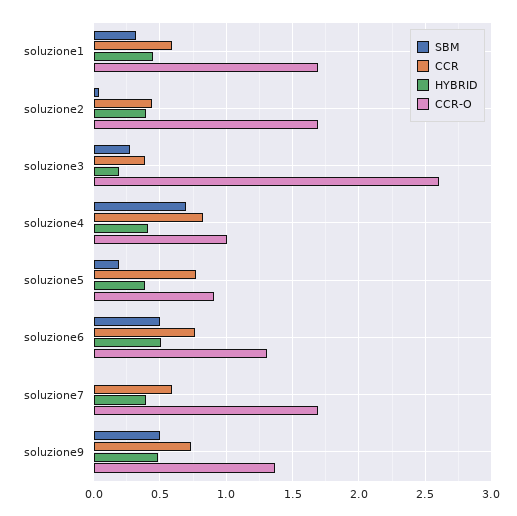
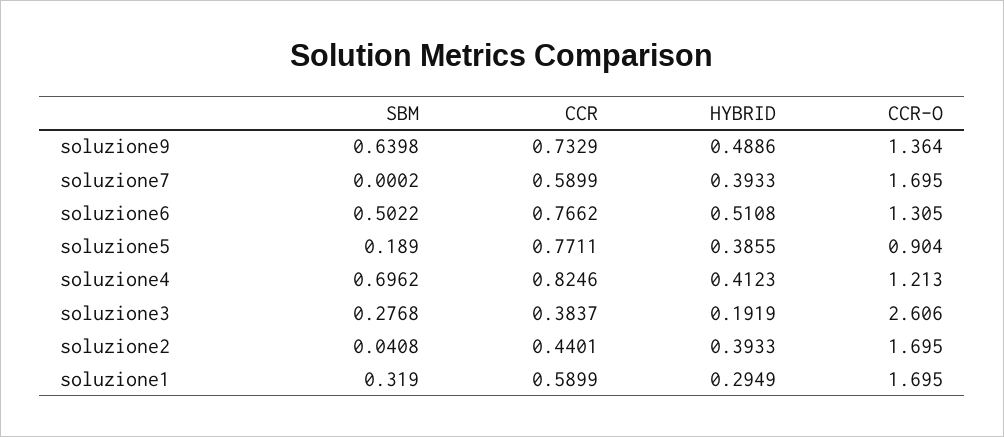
HYBRID, soluzione1: 0.45 -> 0.2949
CCR-O, soluzione4: 1 -> 1.213
SBM, soluzione9: 0.5 -> 0.6398

